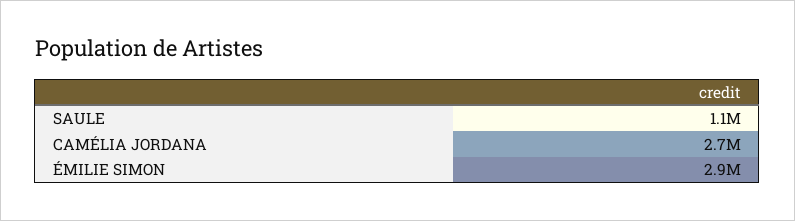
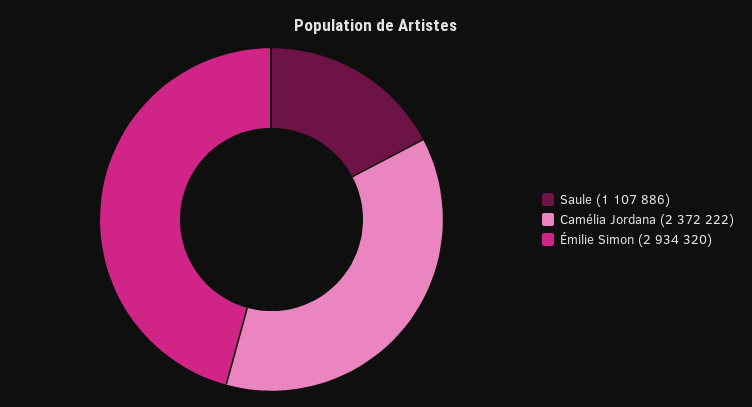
CAMÉLIA JORDANA: 2700000 -> 2372222

